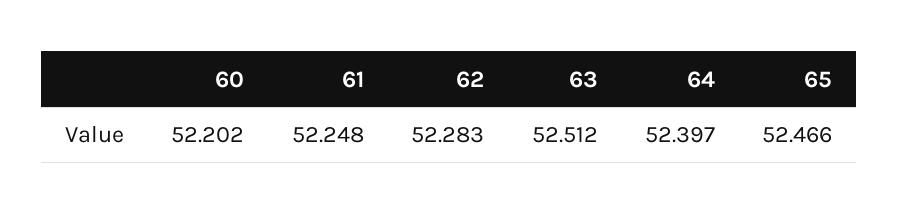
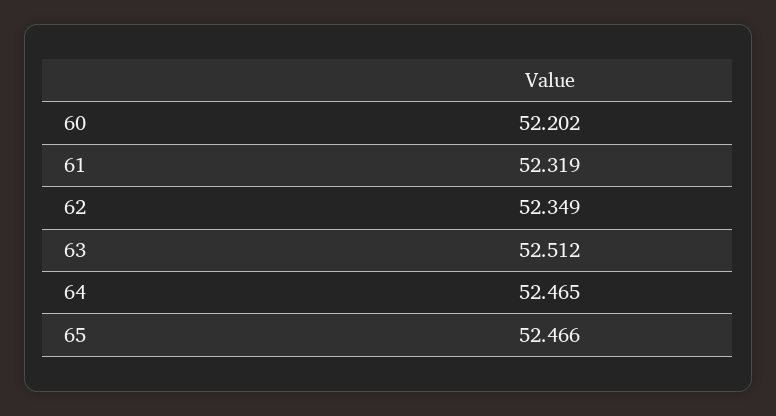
61: 52.248 -> 52.319
62: 52.283 -> 52.349
64: 52.397 -> 52.465

